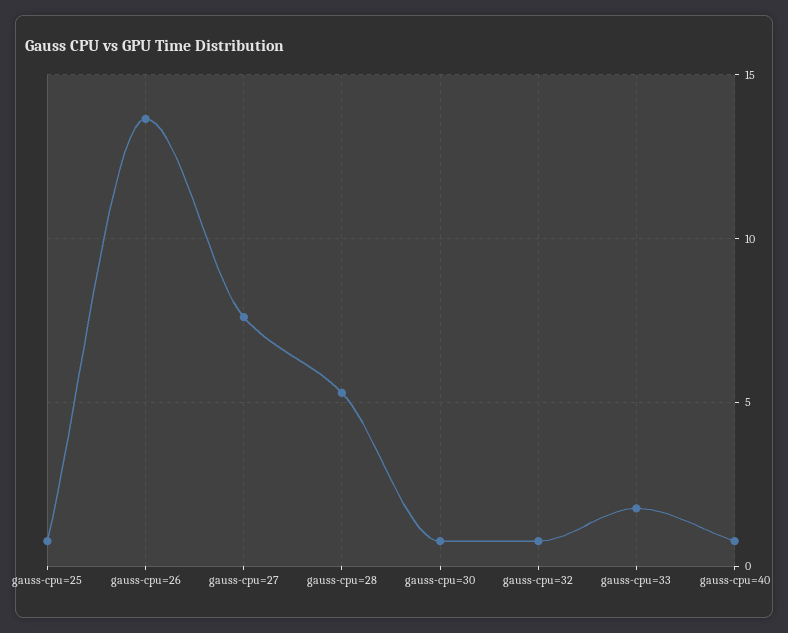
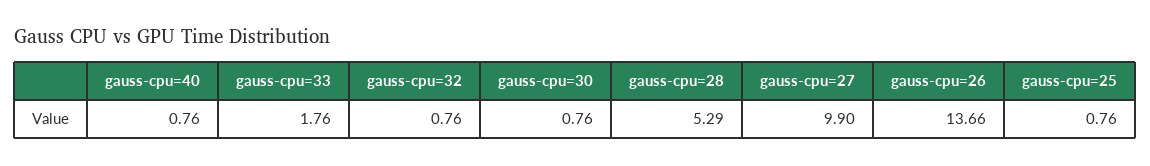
gauss-cpu=27: 7.5 -> 9.9

